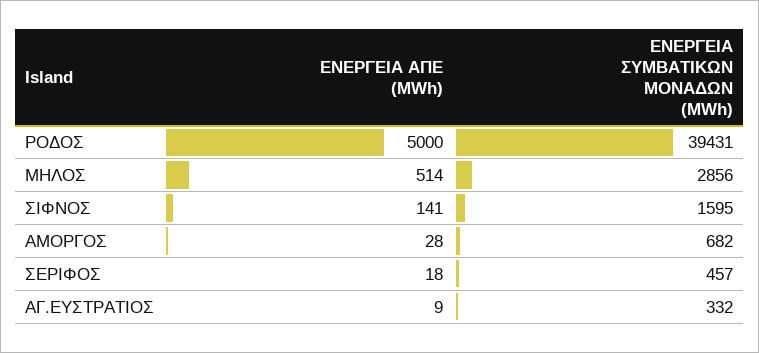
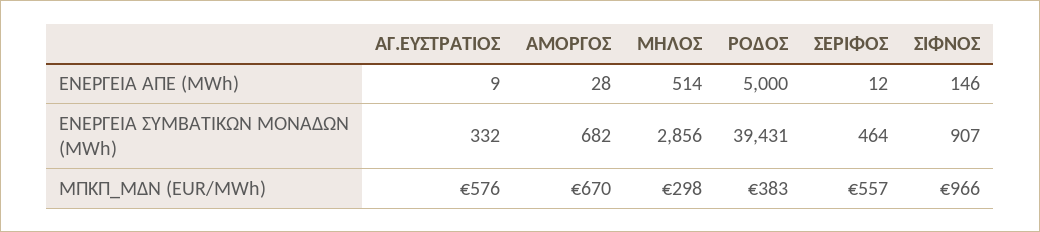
ΕΝΕΡΓΕΙΑ ΑΠΕ (MWh), ΣΙΦΝΟΣ: 141 -> 146
ΕΝΕΡΓΕΙΑ ΣΥΜΒΑΤΙΚΩΝ ΜΟΝΑΔΩΝ (MWh), ΣΙΦΝΟΣ: 1595 -> 907
ΕΝΕΡΓΕΙΑ ΑΠΕ (MWh), ΣΕΡΙΦΟΣ: 18 -> 12
ΕΝΕΡΓΕΙΑ ΣΥΜΒΑΤΙΚΩΝ ΜΟΝΑΔΩΝ (MWh), ΣΕΡΙΦΟΣ: 457 -> 464
ΜΠΚΠ_ΜΔΝ (EUR/MWh), ΑΓ.ΕΥΣΤΡΑΤΙΟΣ: none -> 576
ΜΠΚΠ_ΜΔΝ (EUR/MWh), ΑΜΟΡΓΟΣ: none -> 670
ΜΠΚΠ_ΜΔΝ (EUR/MWh), ΜΗΛΟΣ: none -> 298
ΜΠΚΠ_ΜΔΝ (EUR/MWh), ΡΟΔΟΣ: none -> 383
ΜΠΚΠ_ΜΔΝ (EUR/MWh), ΣΕΡΙΦΟΣ: none -> 557
ΜΠΚΠ_ΜΔΝ (EUR/MWh), ΣΙΦΝΟΣ: none -> 966

